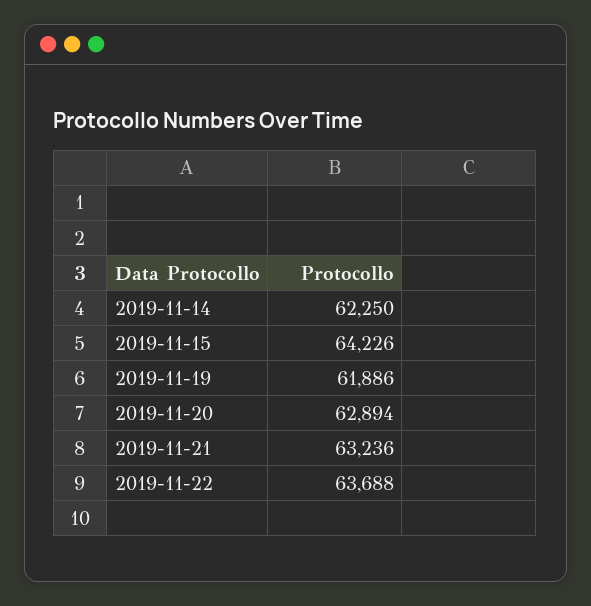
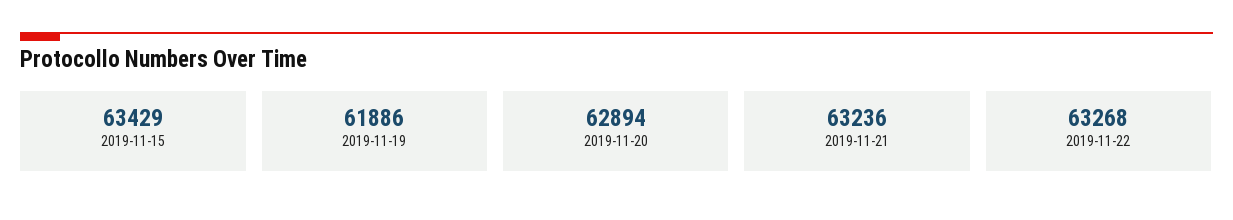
2019-11-14: 62250 -> none
2019-11-15: 64226 -> 63429
2019-11-22: 63688 -> 63268

